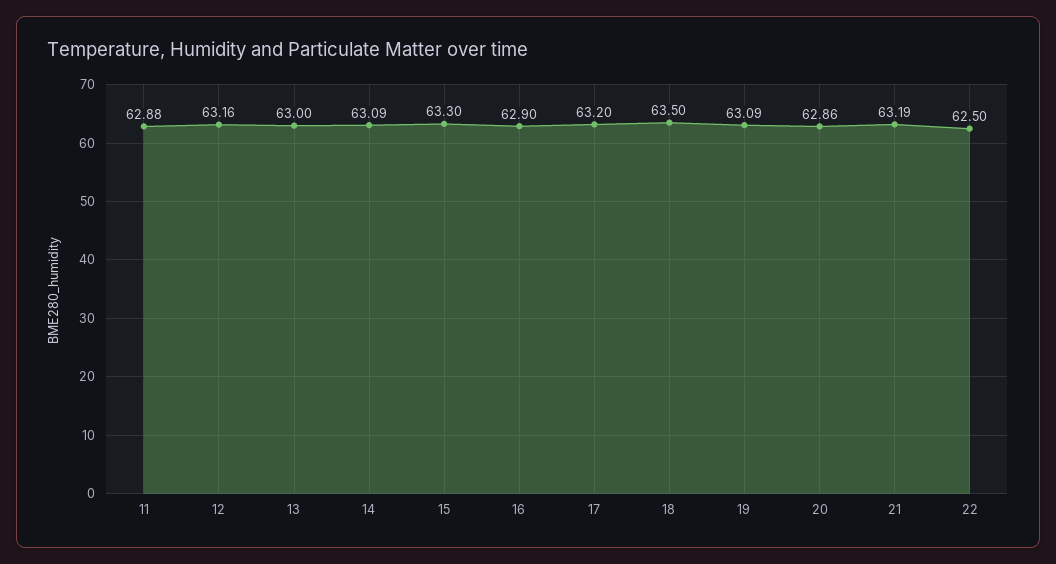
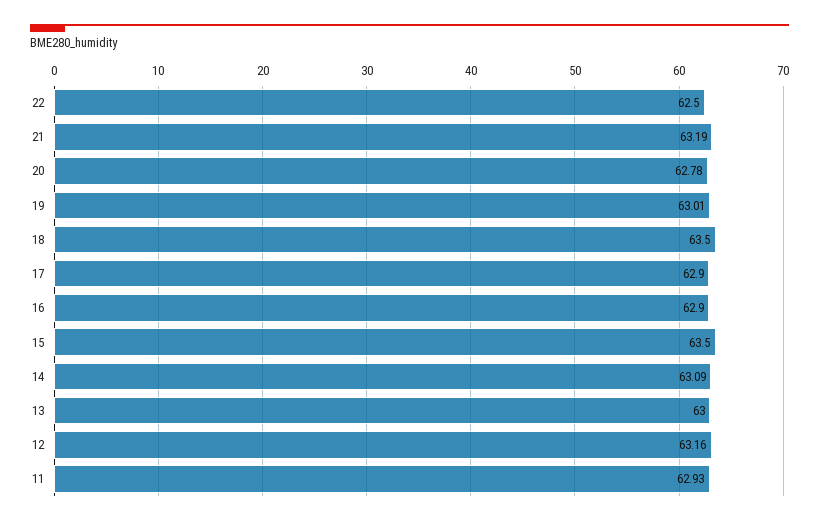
11: 62.88 -> 62.93
15: 63.3 -> 63.5
17: 63.2 -> 62.9
19: 63.09 -> 63.01
20: 62.86 -> 62.78

